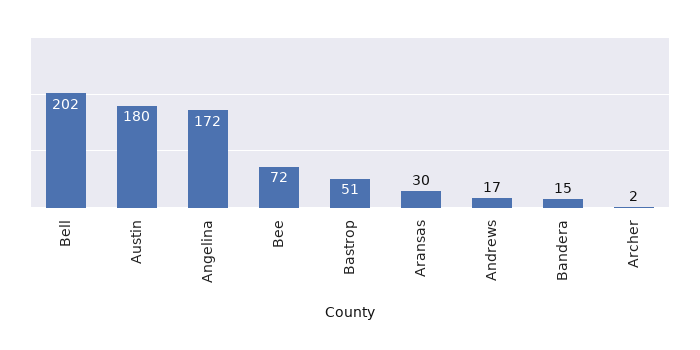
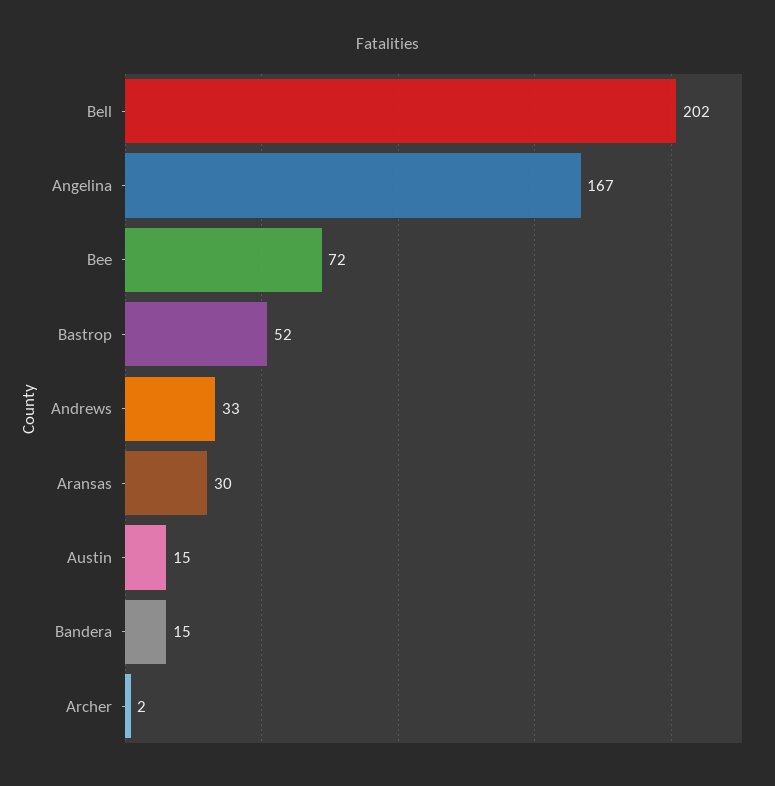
Austin: 180 -> 15
Angelina: 172 -> 167
Bastrop: 51 -> 52
Andrews: 17 -> 33

